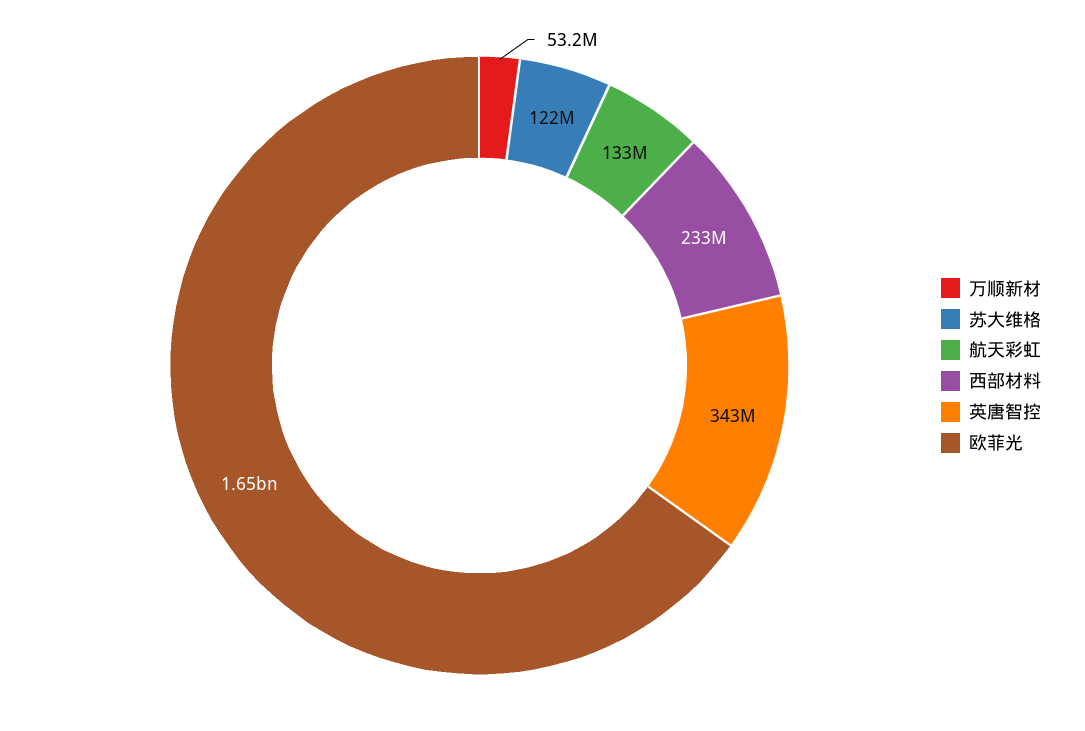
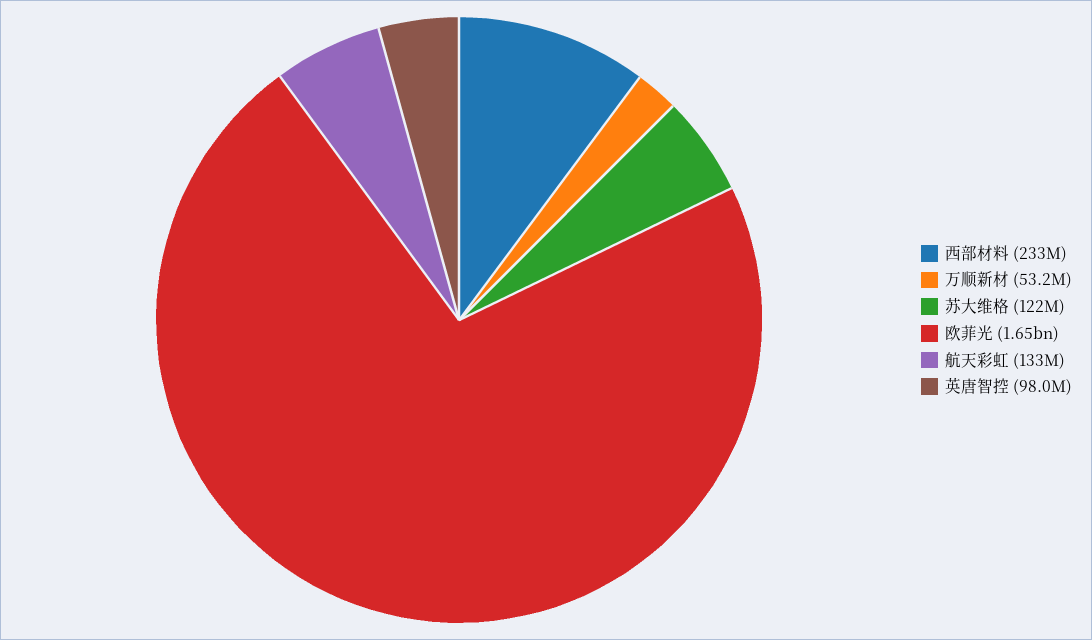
英唐智控: 343000000 -> 98000000

